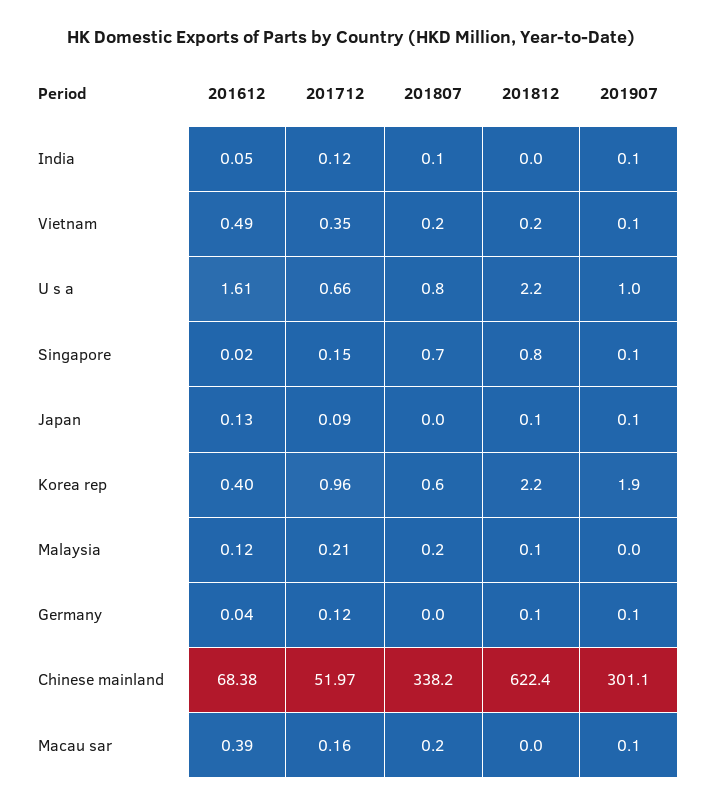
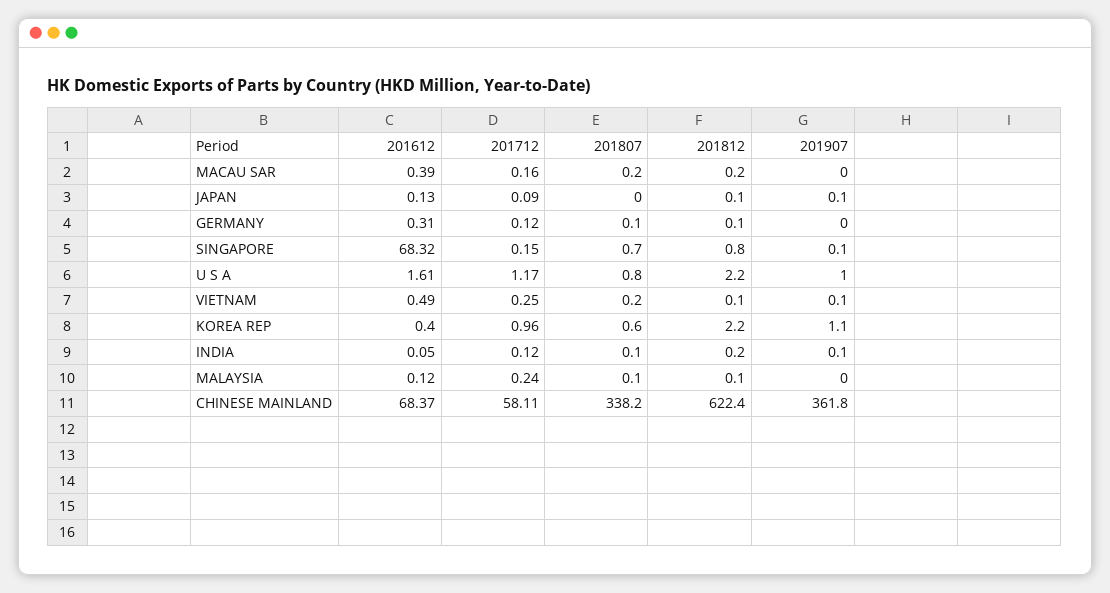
201812, India: 0 -> 0.2
201712, Vietnam: 0.35 -> 0.25
201812, Vietnam: 0.2 -> 0.1
201712, U s a: 0.66 -> 1.17
201612, Singapore: 0.02 -> 68.32
201907, Korea rep: 1.9 -> 1.1
201712, Malaysia: 0.21 -> 0.24
201807, Malaysia: 0.2 -> 0.1
201612, Germany: 0.04 -> 0.31
201807, Germany: 0 -> 0.1
201907, Germany: 0.1 -> 0
201612, Chinese mainland: 68.38 -> 68.37
201712, Chinese mainland: 51.97 -> 58.11
201907, Chinese mainland: 301.1 -> 361.8
201812, Macau sar: 0 -> 0.2
201907, Macau sar: 0.1 -> 0

